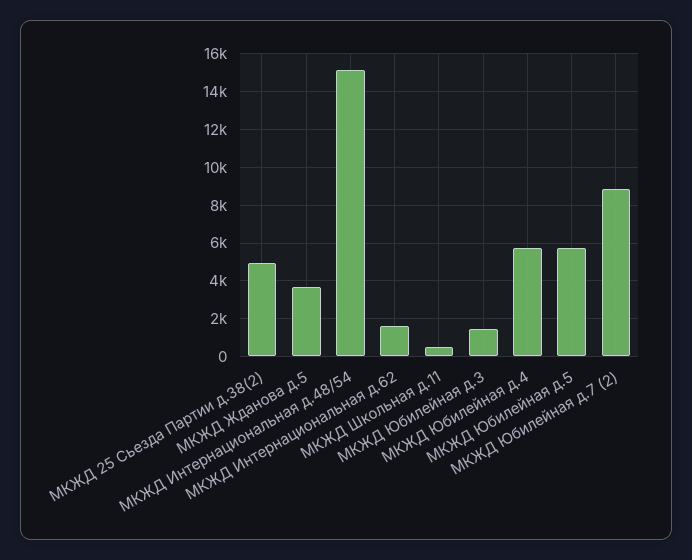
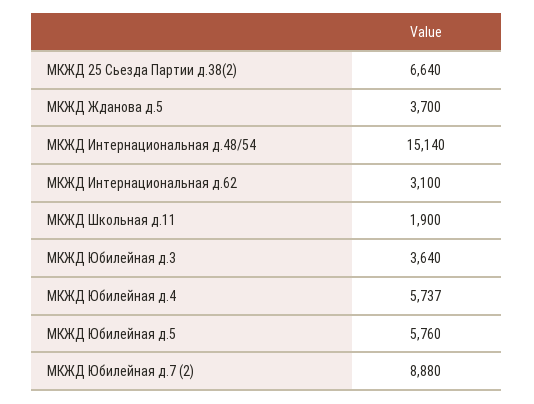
МКЖД 25 Сьезда Партии д.38(2): 5000 -> 6640
МКЖД Интернациональная д.62: 1500 -> 3100
МКЖД Школьная д.11: 500 -> 1900
МКЖД Юбилейная д.3: 1500 -> 3640

